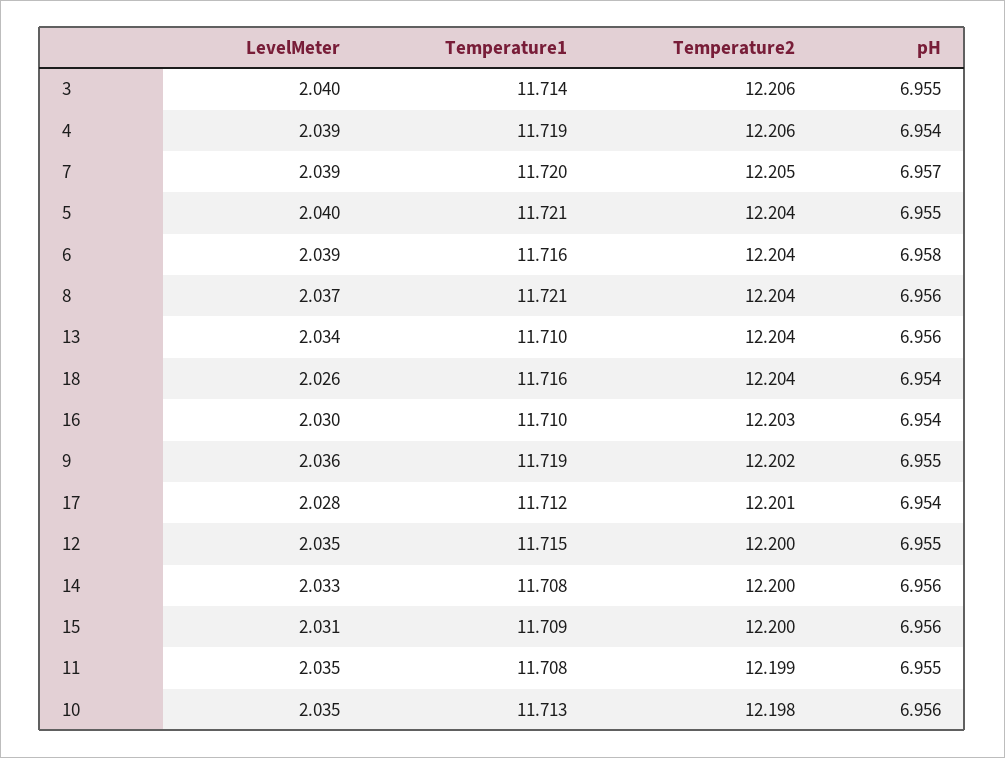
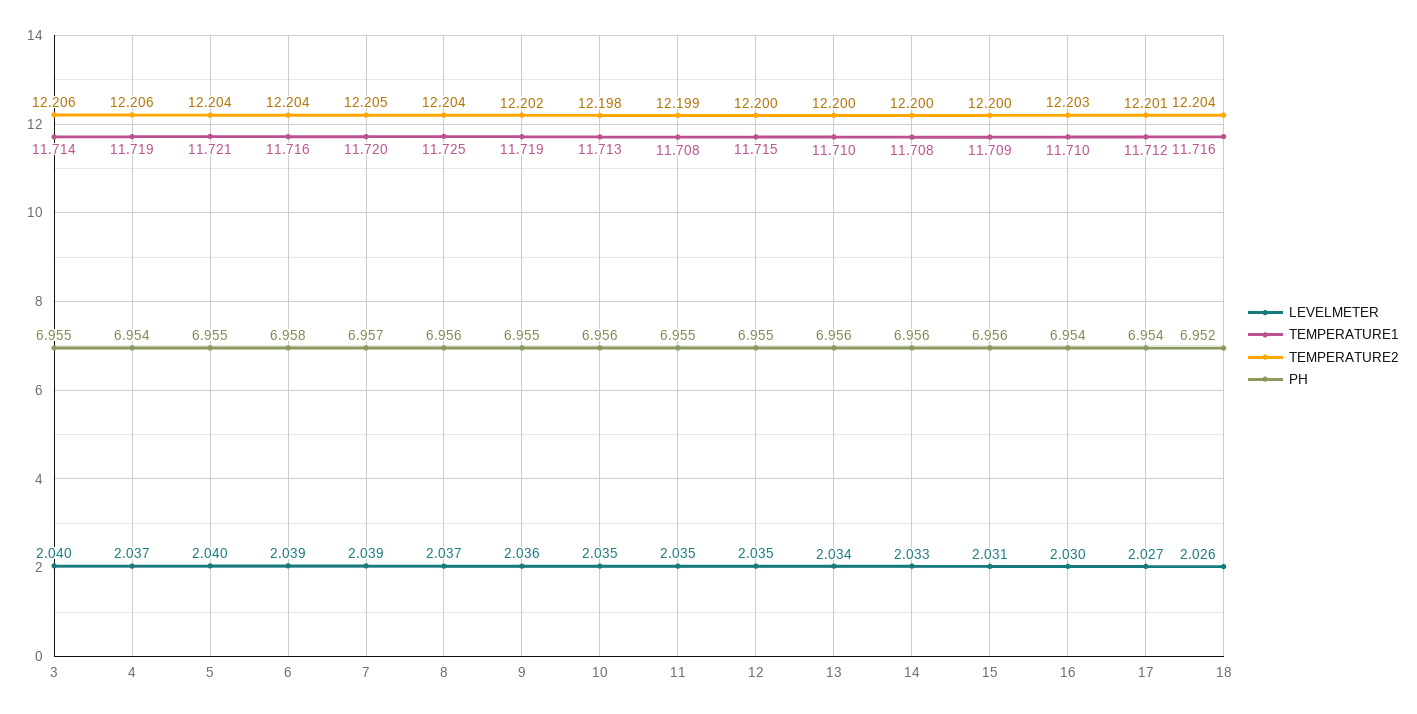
LevelMeter, 4: 2.039 -> 2.037
Temperature1, 8: 11.721 -> 11.725
Temperature2, 13: 12.204 -> 12.2
pH, 18: 6.954 -> 6.952
LevelMeter, 17: 2.028 -> 2.027

